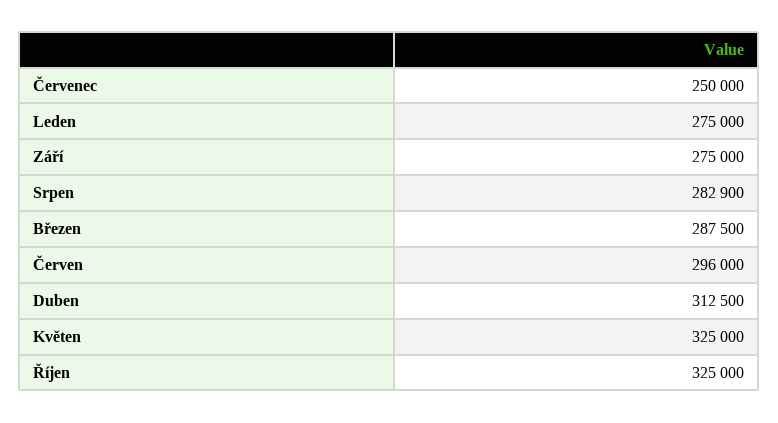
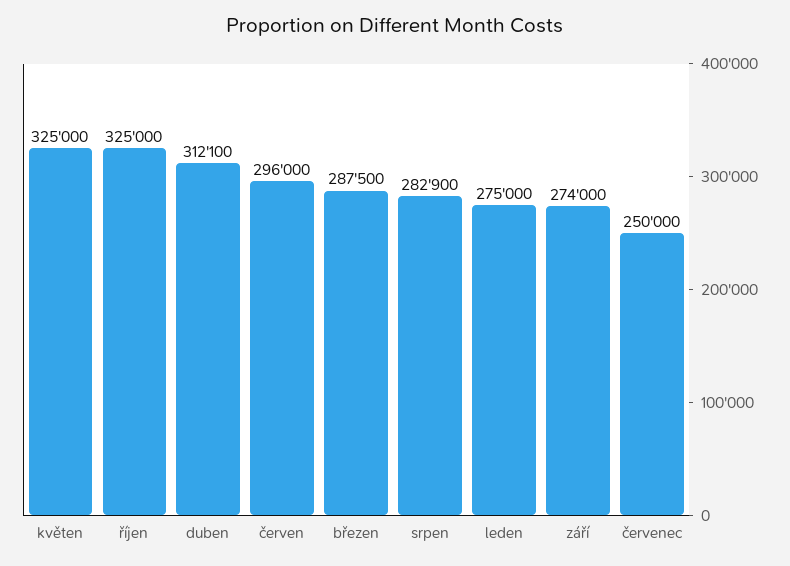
Září: 275000 -> 274000
Duben: 312500 -> 312100

